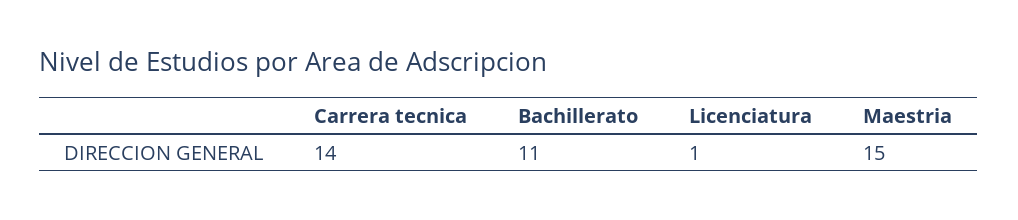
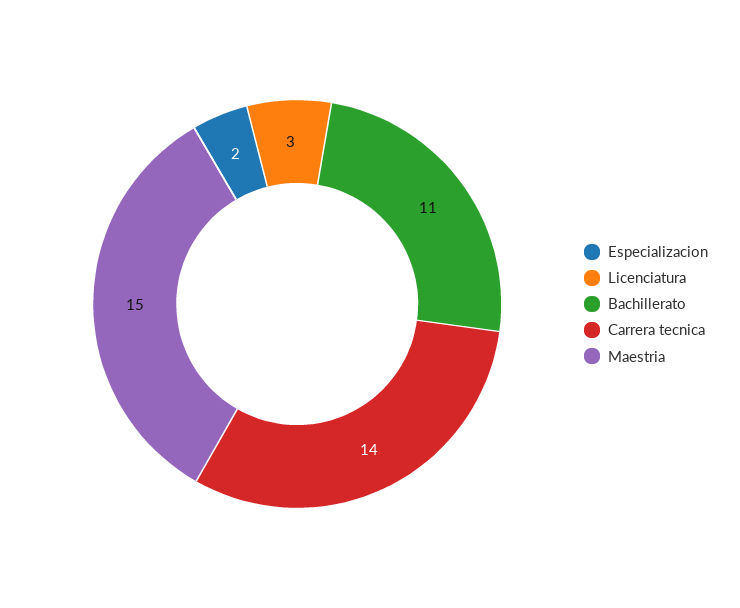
Licenciatura: 1 -> 3
Especializacion: none -> 2

